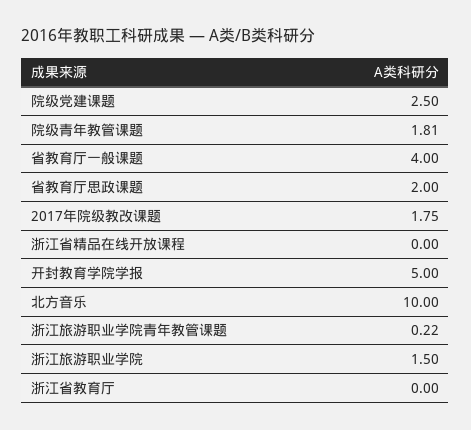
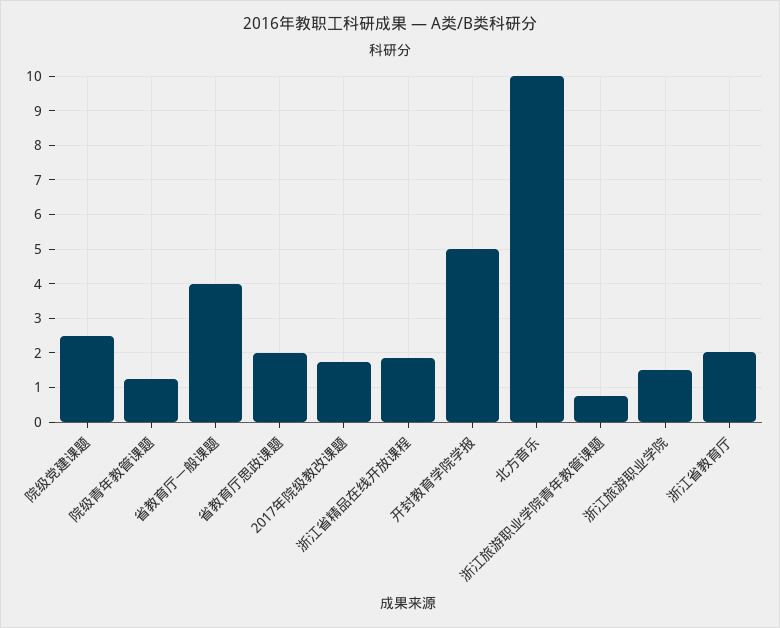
院级青年教管课题: 1.81 -> 1.2
浙江省精品在线开放课程: 0 -> 1.8
浙江旅游职业学院青年教管课题: 0.22 -> 0.8
浙江省教育厅: 0 -> 2

